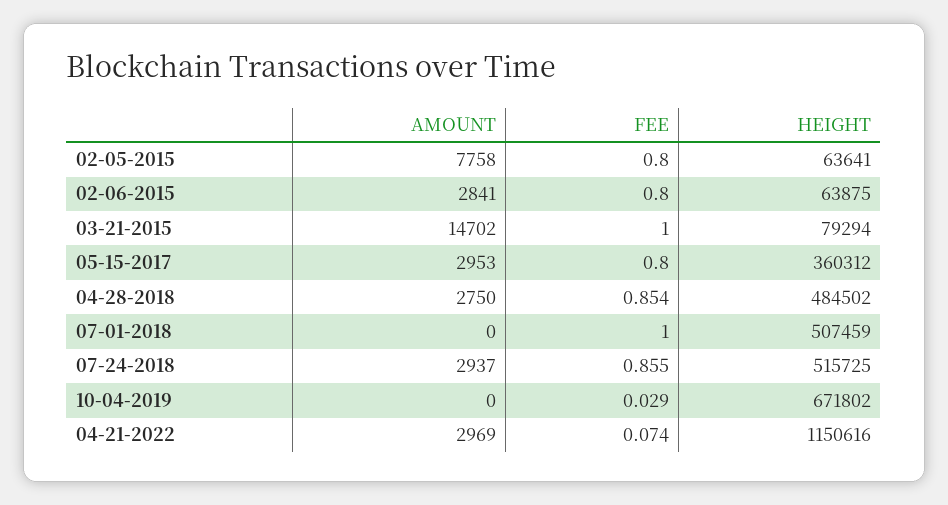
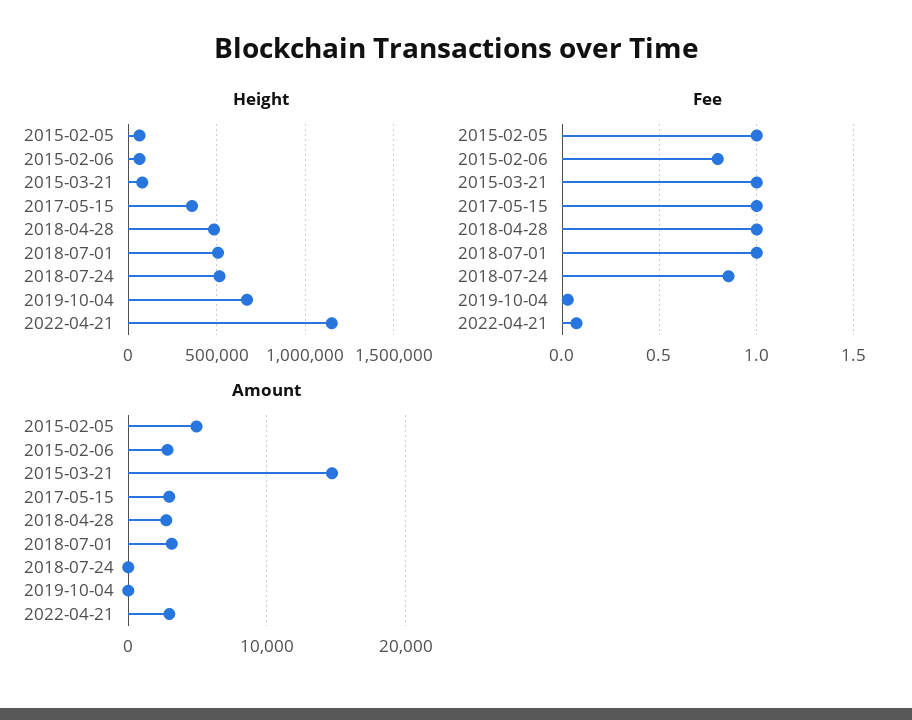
AMOUNT, 02-05-2015: 7758 -> 5000
FEE, 02-05-2015: 0.8 -> 1
FEE, 05-15-2017: 0.8 -> 1
FEE, 04-28-2018: 0.854 -> 1
AMOUNT, 07-01-2018: 0 -> 3000
AMOUNT, 07-24-2018: 2937 -> 0

